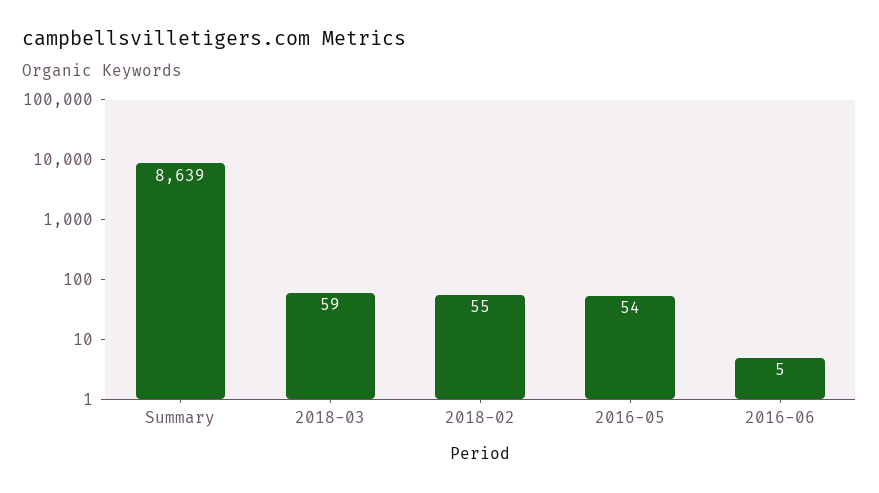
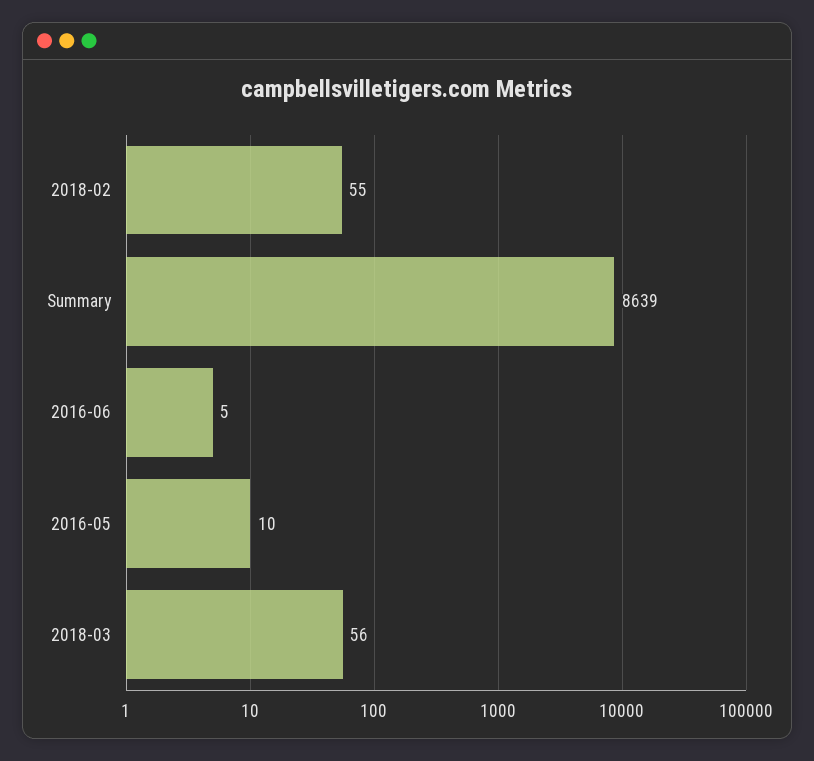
2018-03: 59 -> 56
2016-05: 54 -> 10

